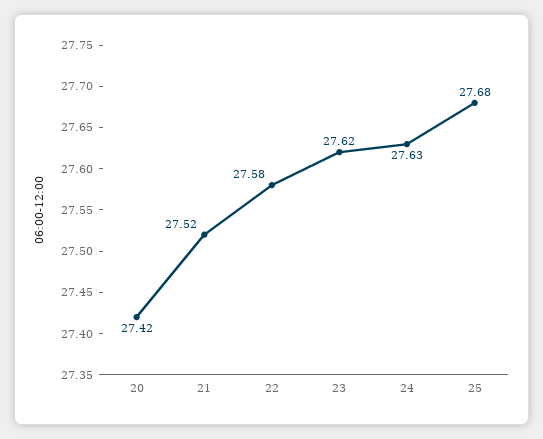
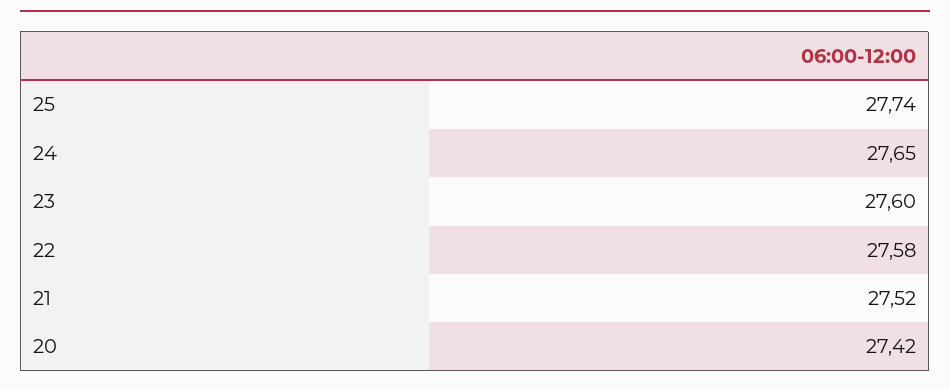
23: 27.62 -> 27.6
24: 27.63 -> 27.65
25: 27.68 -> 27.74

